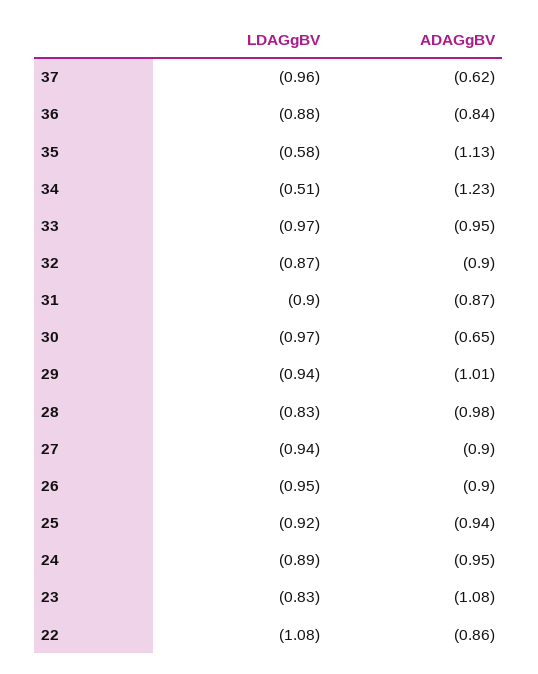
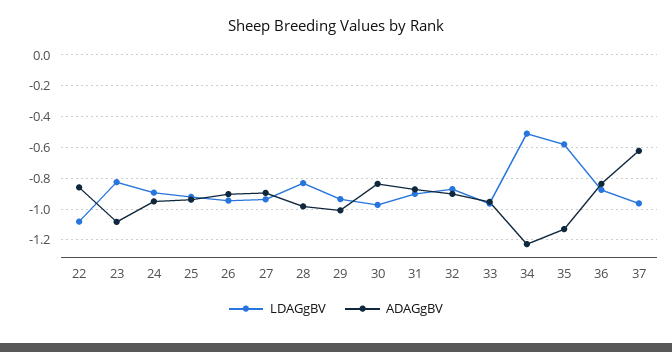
ADAGgBV, 30: -0.65 -> -0.85

